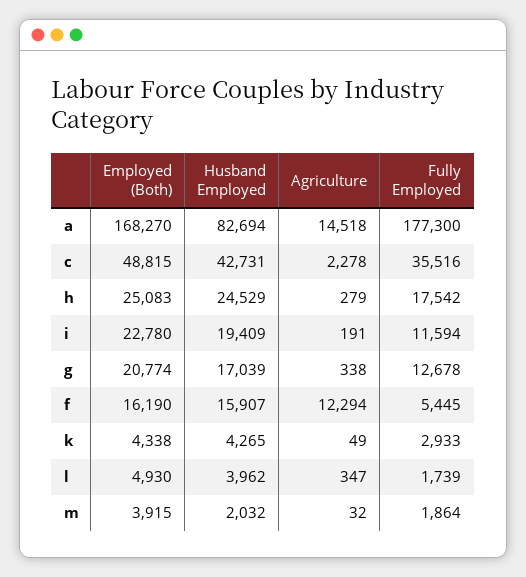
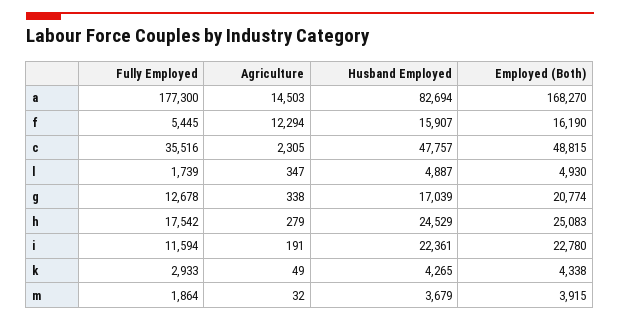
Agriculture, a: 14518 -> 14503
Husband Employed, c: 42731 -> 47757
Agriculture, c: 2278 -> 2305
Husband Employed, i: 19409 -> 22361
Husband Employed, l: 3962 -> 4887
Husband Employed, m: 2032 -> 3679

